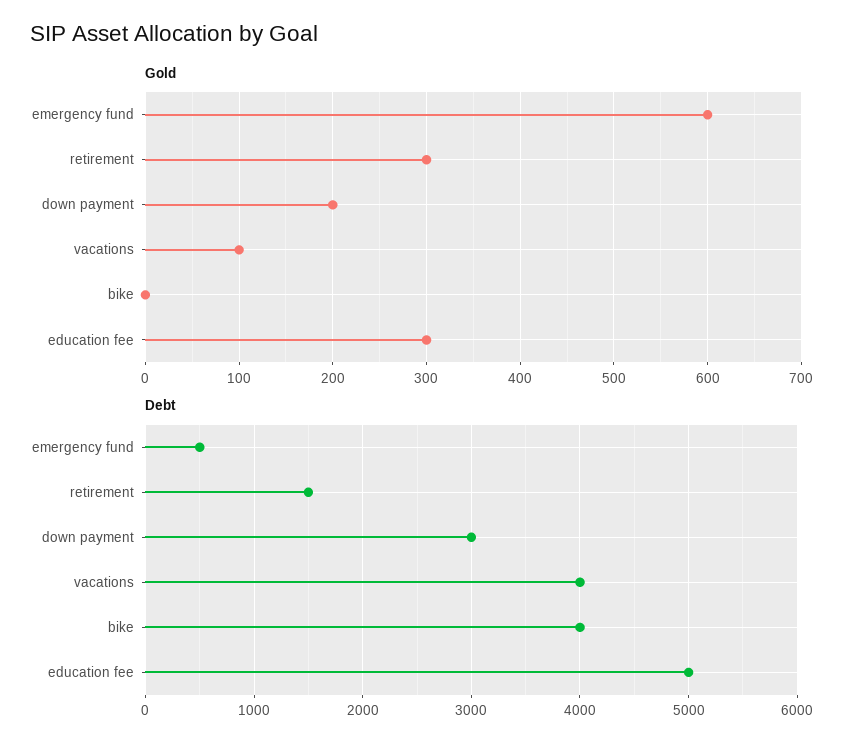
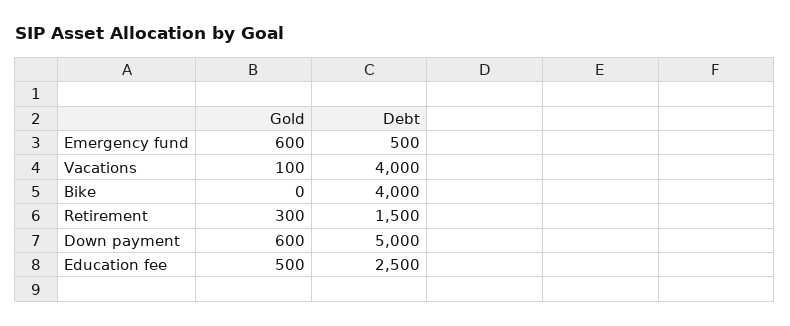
Gold, down payment: 200 -> 600
Gold, education fee: 300 -> 500
Debt, down payment: 3000 -> 5000
Debt, education fee: 5000 -> 2500

